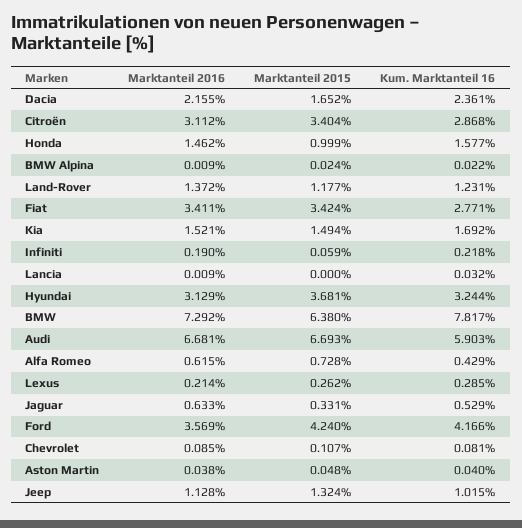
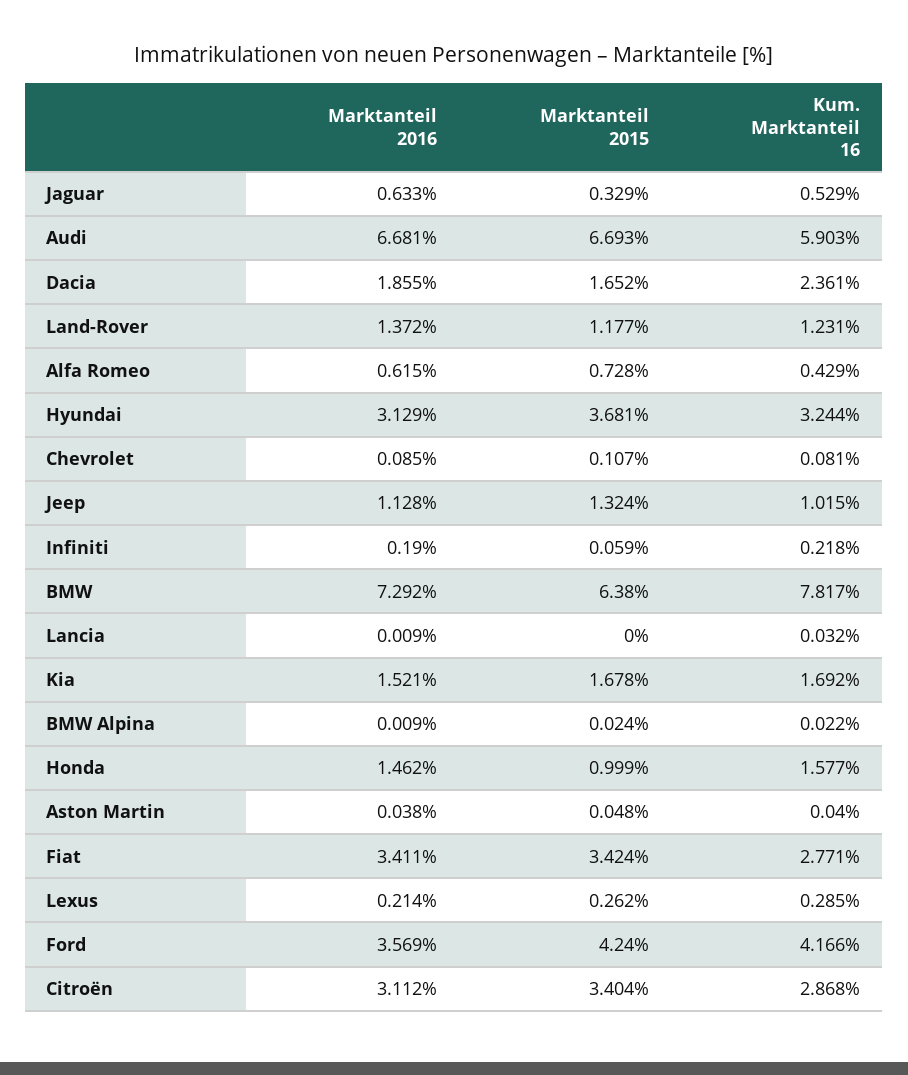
Marktanteil 2016, Dacia: 2.155 -> 1.855
Marktanteil 2015, Kia: 1.494 -> 1.678
Marktanteil 2015, Jaguar: 0.331 -> 0.329

